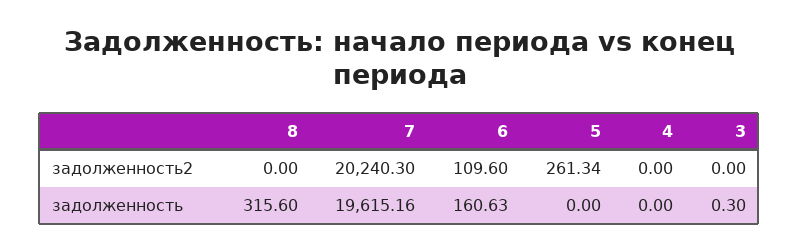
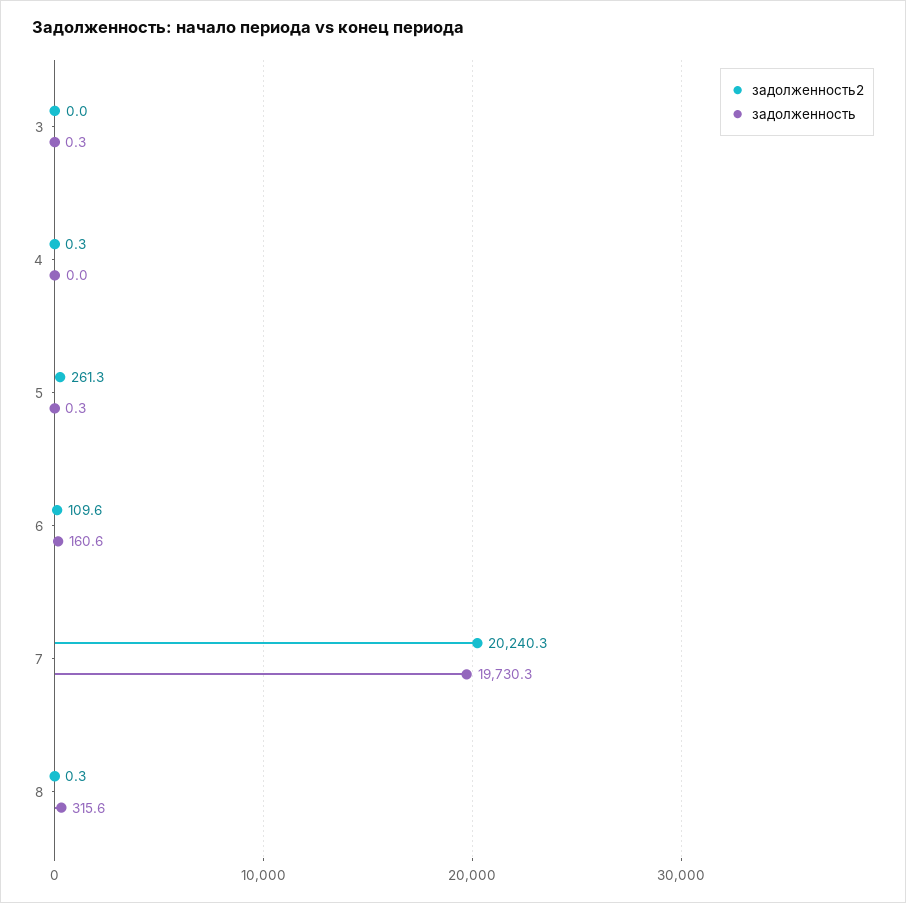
задолженность2, 8: 0 -> 0.3
задолженность2, 4: 0 -> 0.3
задолженность, 7: 19615.16 -> 19730.3
задолженность, 5: 0 -> 0.3

